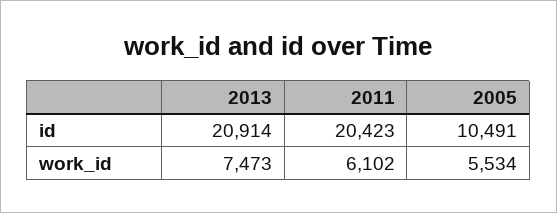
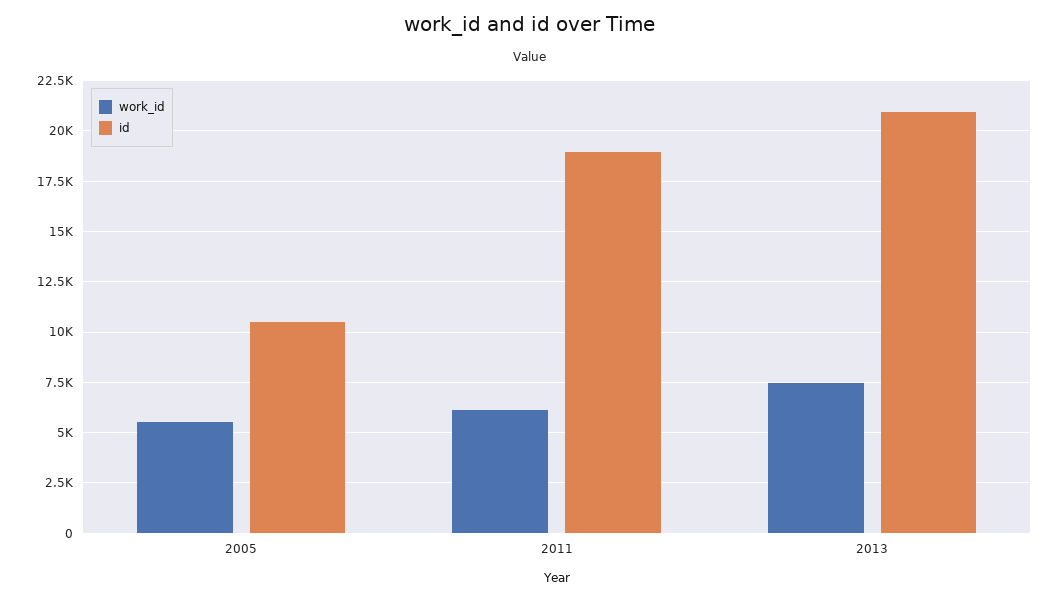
id, 2011: 20423 -> 19000

